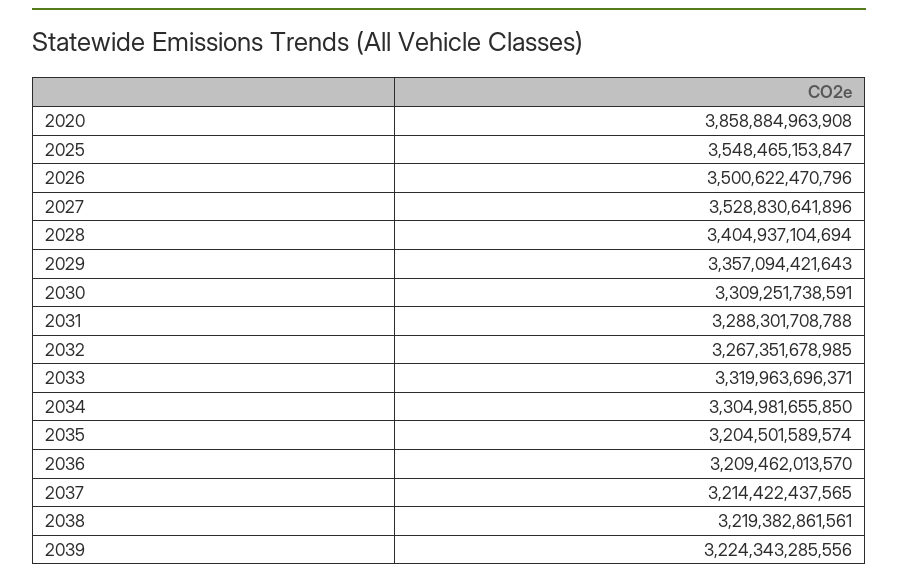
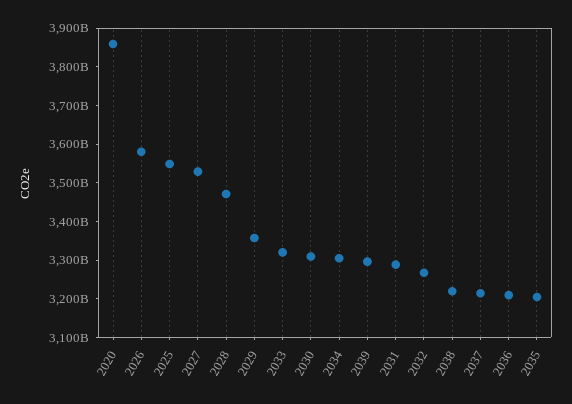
2026: 3500622470796 -> 3575000000000
2028: 3404937104694 -> 3475000000000
2039: 3224343285556 -> 3300000000000

